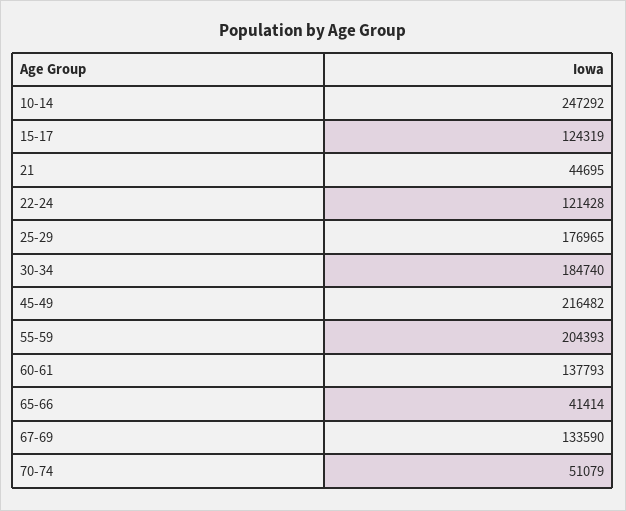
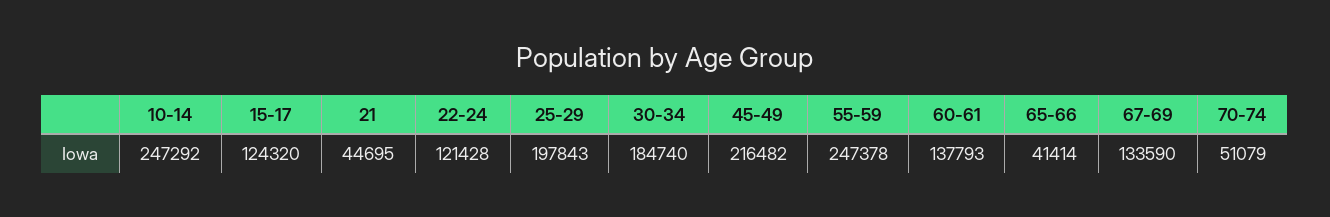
15-17: 124319 -> 124320
25-29: 176965 -> 197843
55-59: 204393 -> 247378

